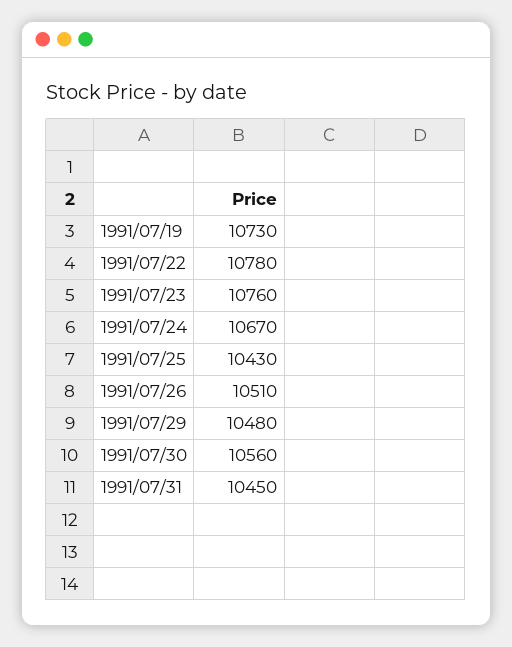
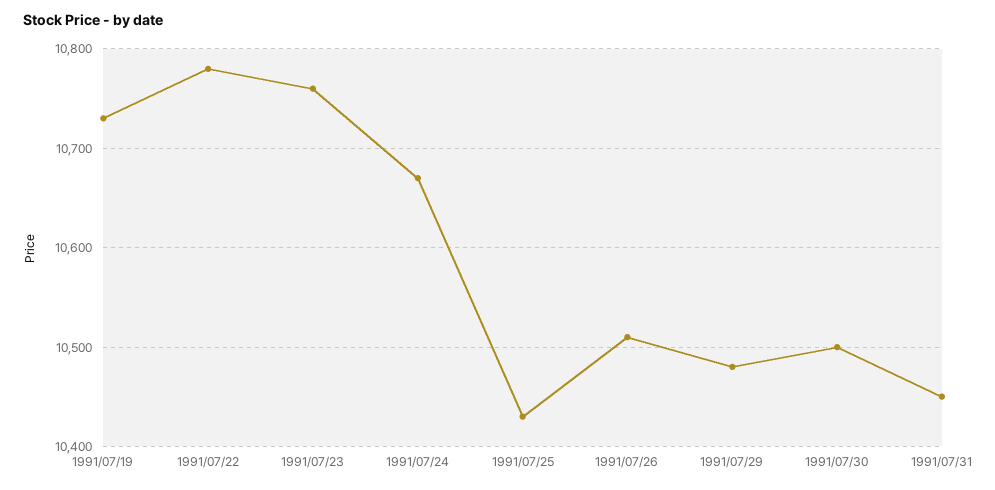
1991/07/30: 10560 -> 10500

